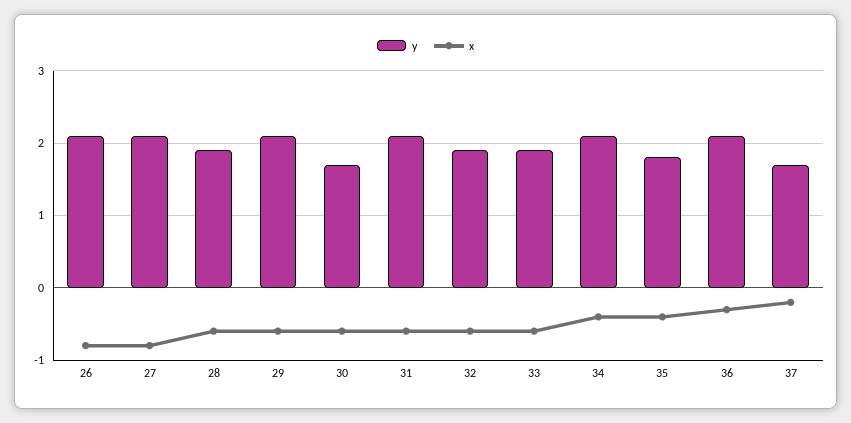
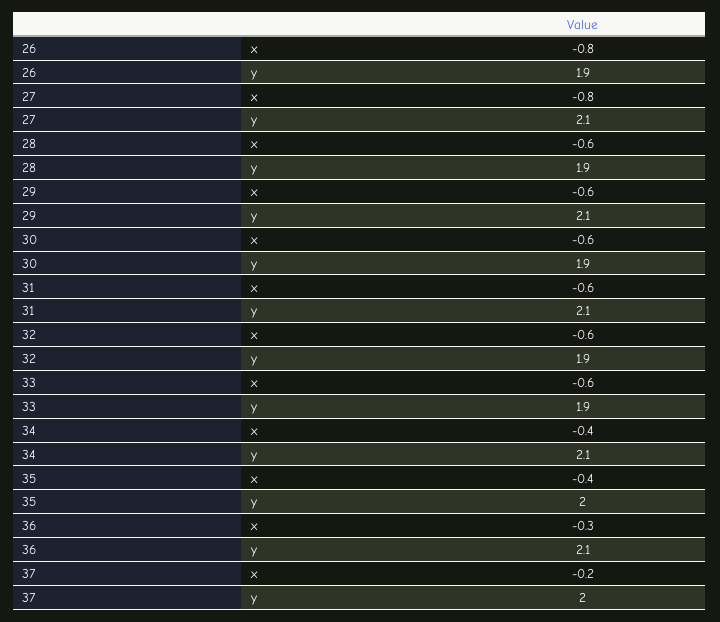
y, 26: 2.1 -> 1.9
y, 30: 1.7 -> 1.9
y, 35: 1.8 -> 2
y, 37: 1.7 -> 2

